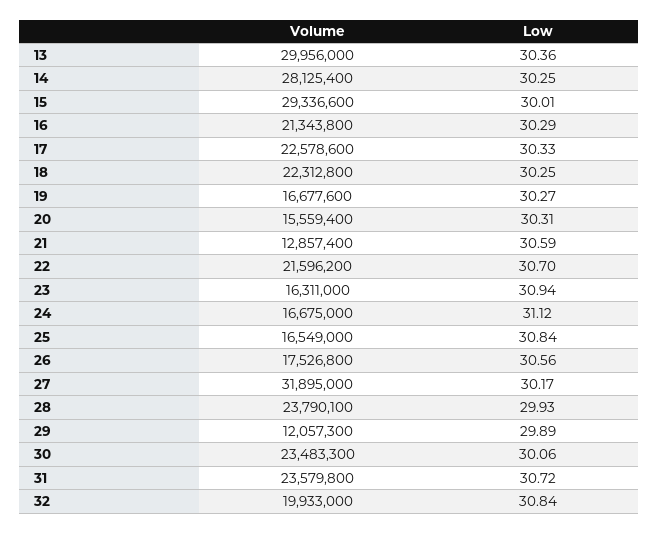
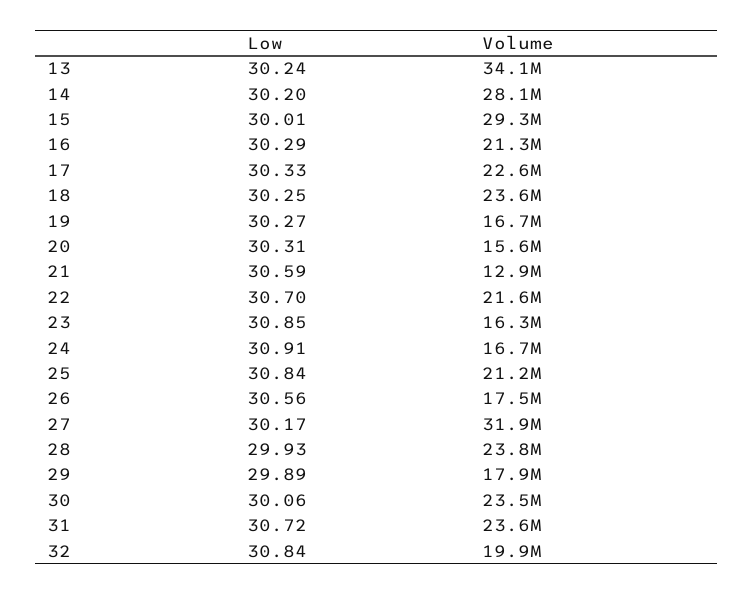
Volume, 13: 29956000 -> 34100000
Low, 13: 30.36 -> 30.24
Low, 14: 30.25 -> 30.2
Volume, 18: 22312800 -> 23600000
Low, 23: 30.94 -> 30.85
Low, 24: 31.12 -> 30.91
Volume, 25: 16549000 -> 21200000
Volume, 29: 12057300 -> 17900000

